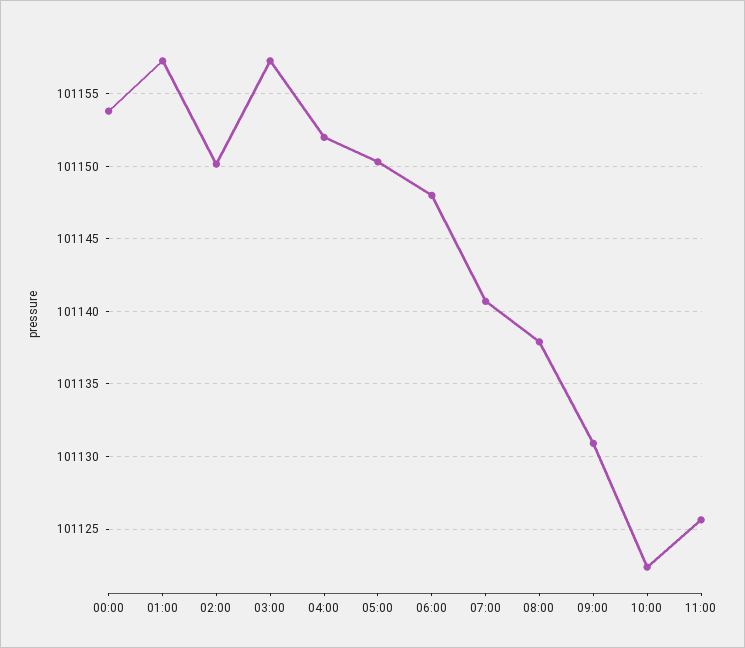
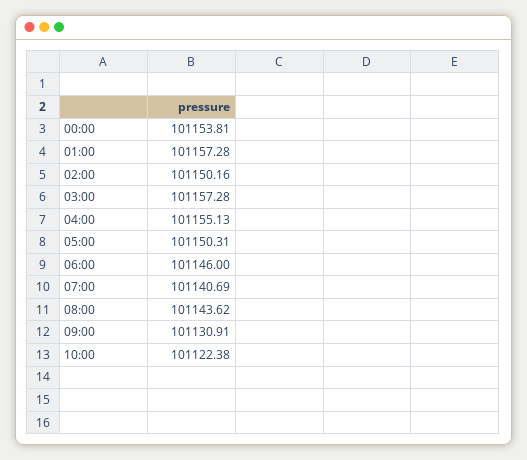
04:00: 101152 -> 101155.13
06:00: 101148 -> 101146
08:00: 101138 -> 101143.62
11:00: 101125.5 -> none

